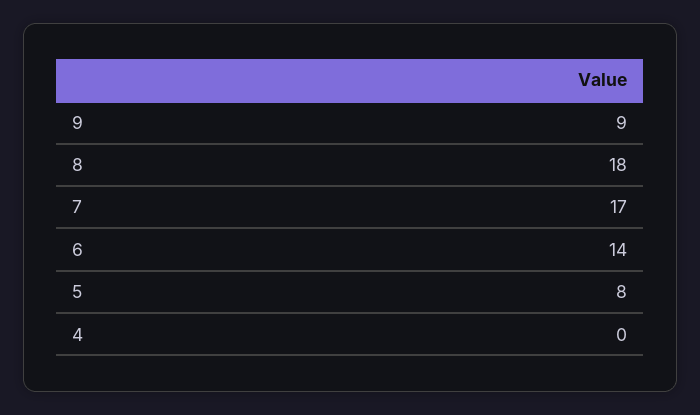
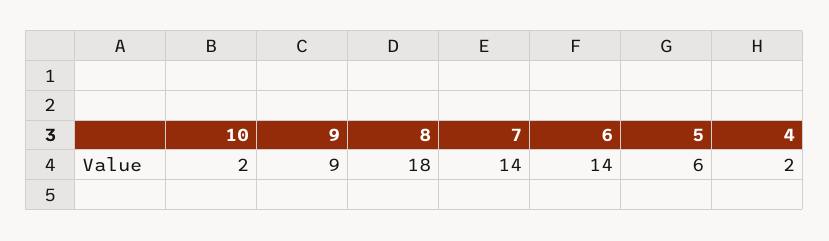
7: 17 -> 14
5: 8 -> 6
4: 0 -> 2
10: none -> 2

